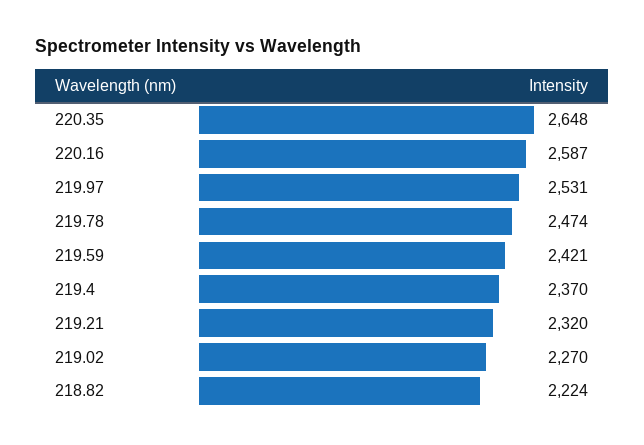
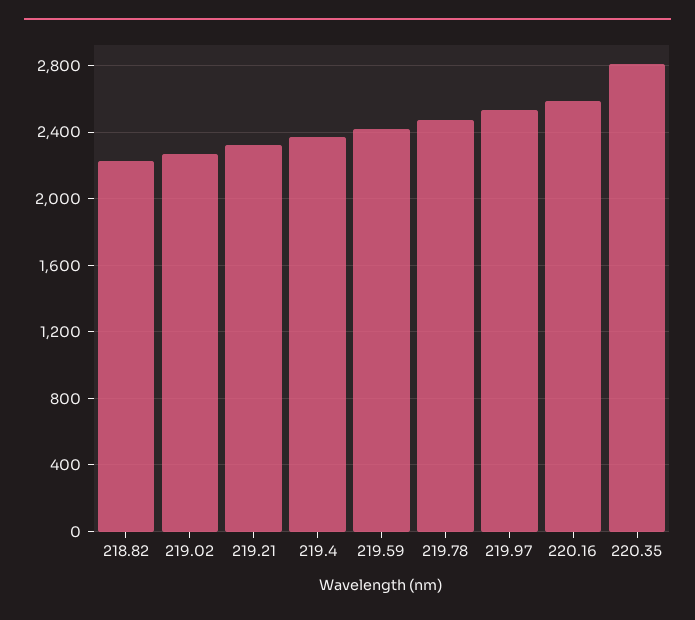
220.35: 2648 -> 2800

